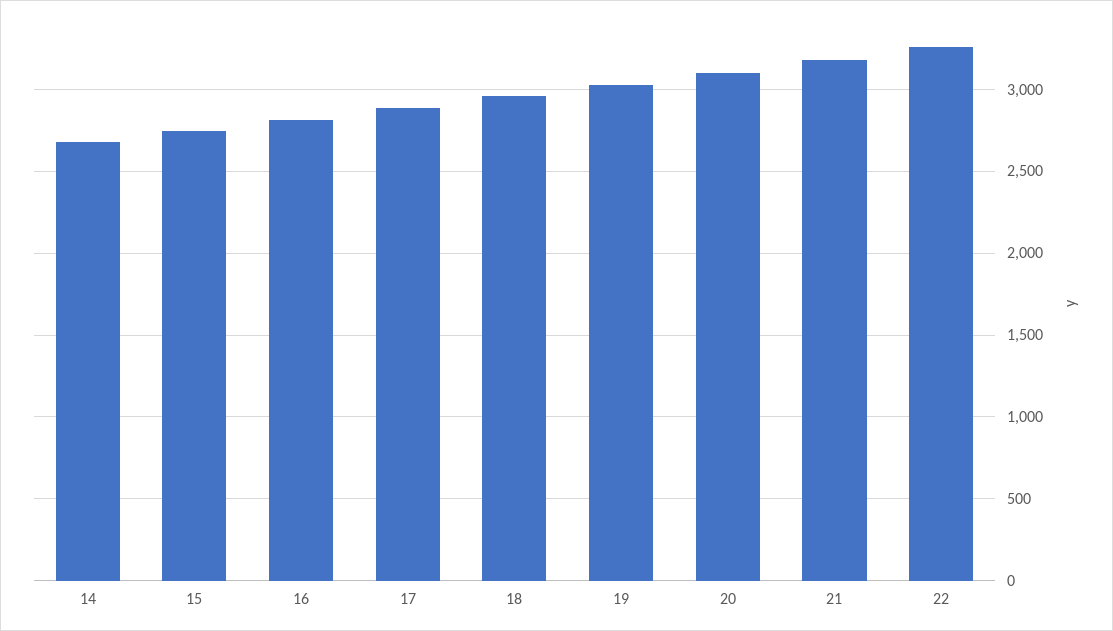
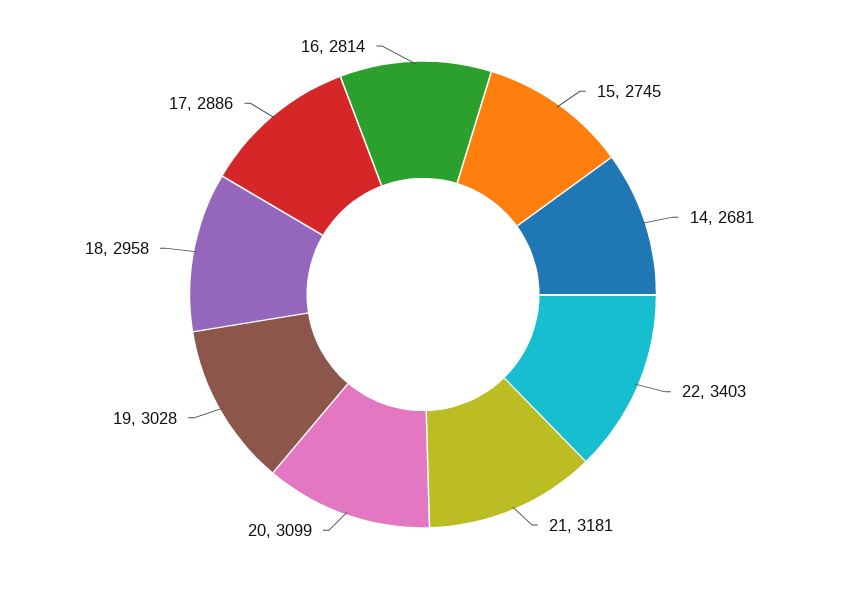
22: 3250 -> 3403

